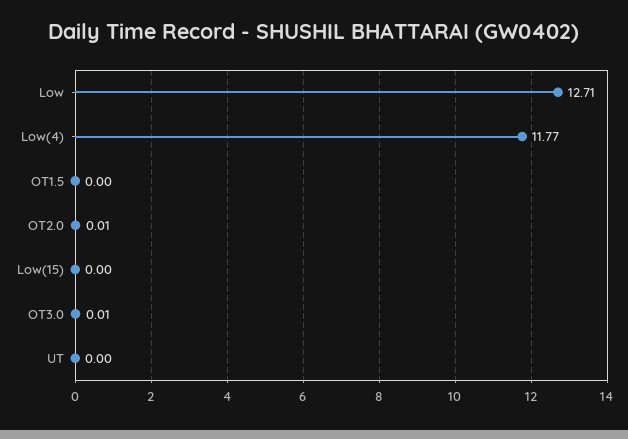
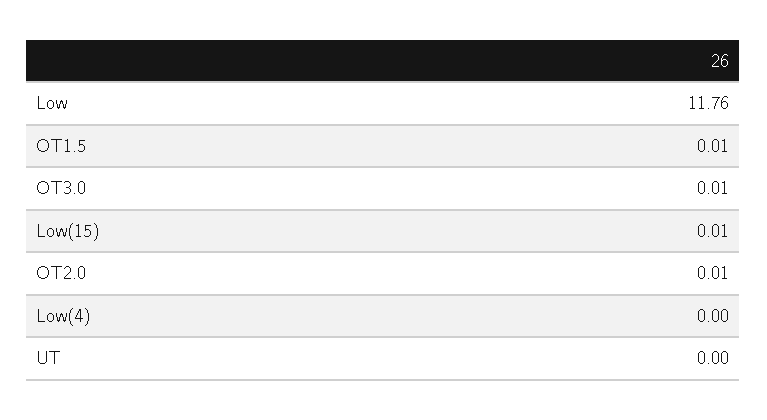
Low: 12.71 -> 11.76
Low(4): 11.77 -> 0
OT1.5: 0 -> 0.01
Low(15): 0 -> 0.01

